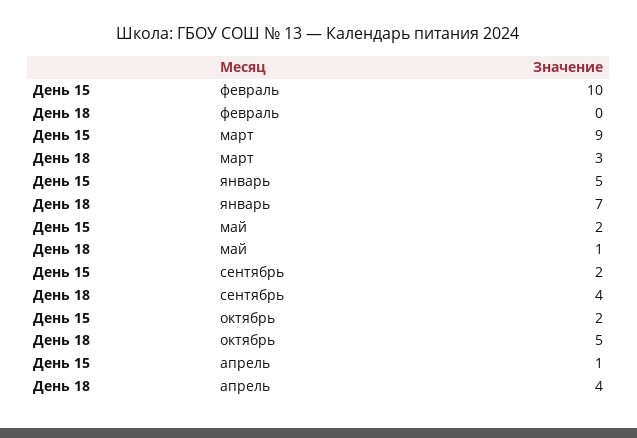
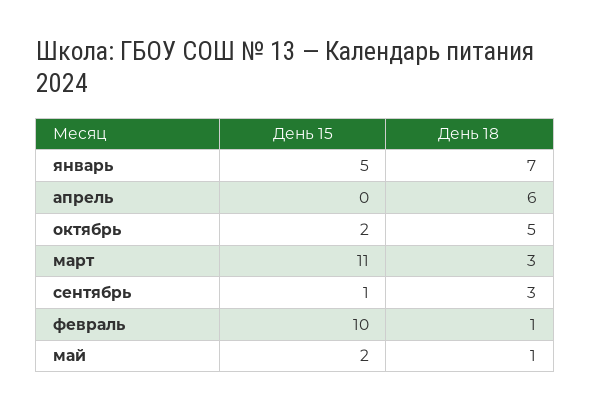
День 18, февраль: 0 -> 1
День 15, март: 9 -> 11
День 15, сентябрь: 2 -> 1
День 18, сентябрь: 4 -> 3
День 15, апрель: 1 -> 0
День 18, апрель: 4 -> 6

